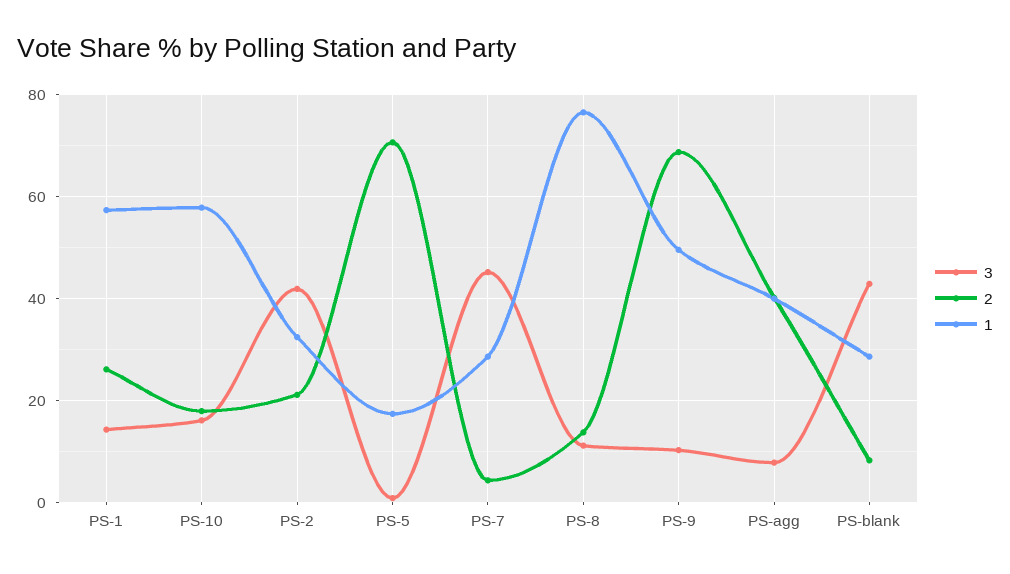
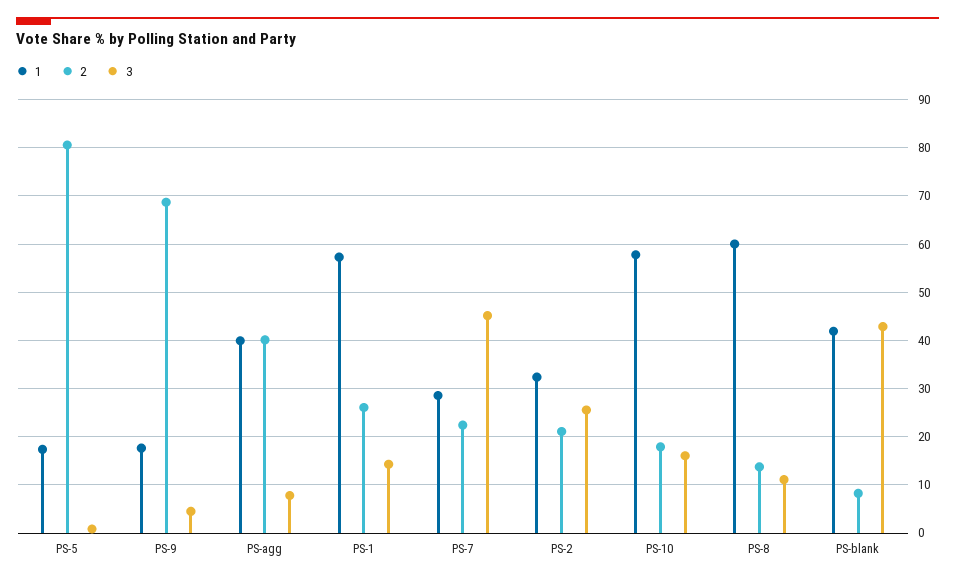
3, PS-2: 42 -> 26
2, PS-5: 70 -> 80
2, PS-7: 4 -> 22
1, PS-8: 76 -> 60
3, PS-9: 10 -> 4
1, PS-9: 50 -> 18
1, PS-blank: 28 -> 42

